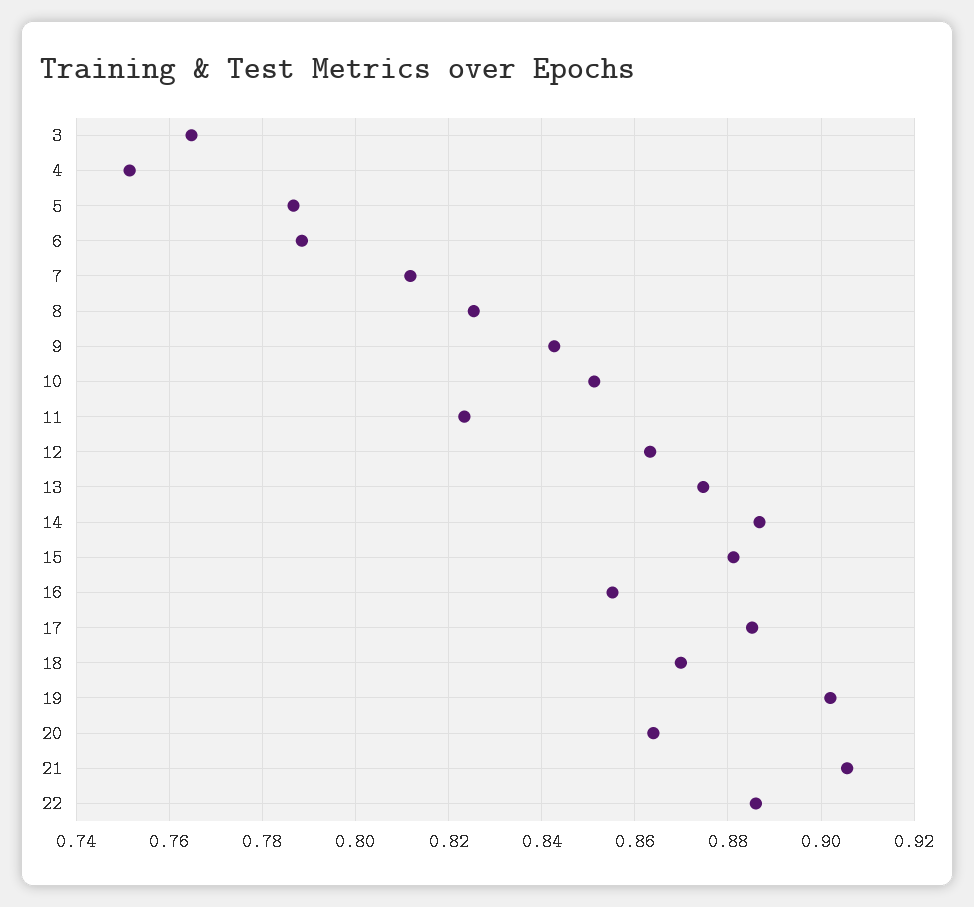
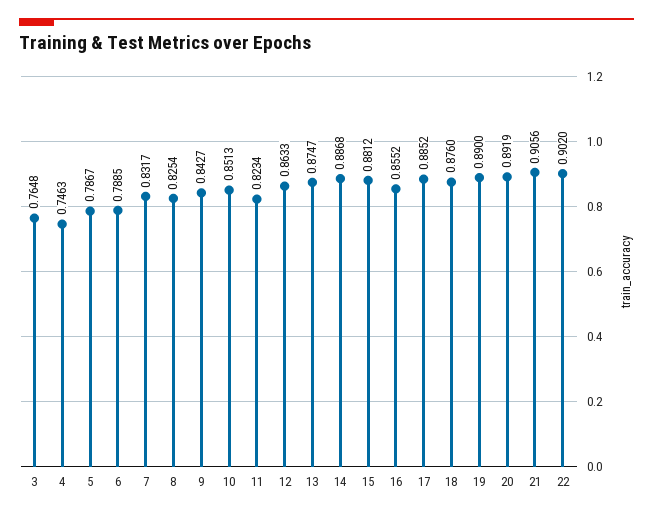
4: 0.752 -> 0.7463
7: 0.812 -> 0.8317
18: 0.87 -> 0.876
19: 0.902 -> 0.89
20: 0.864 -> 0.8919
22: 0.886 -> 0.902

